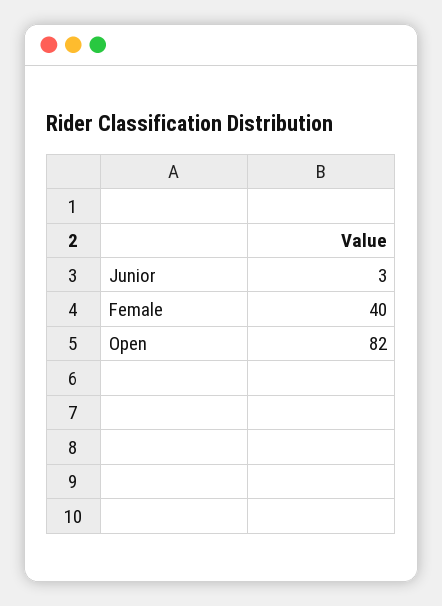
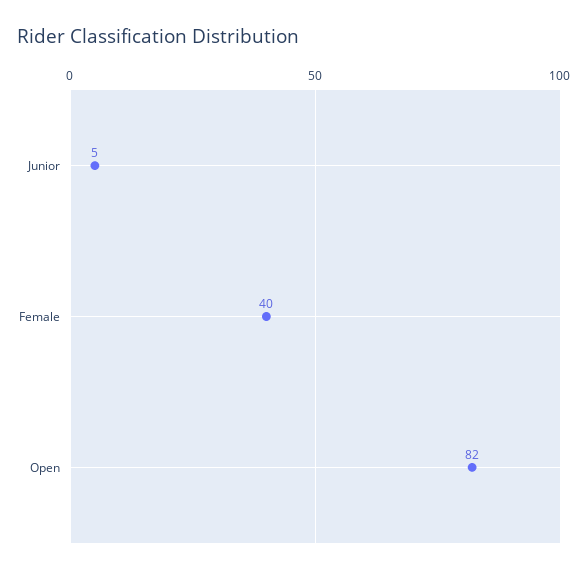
Junior: 3 -> 5

